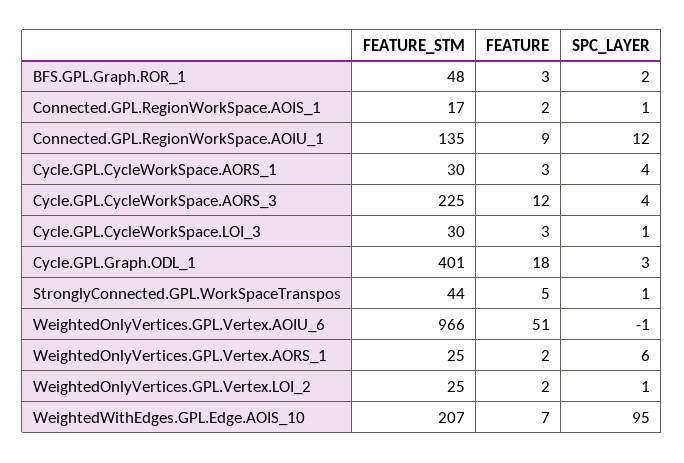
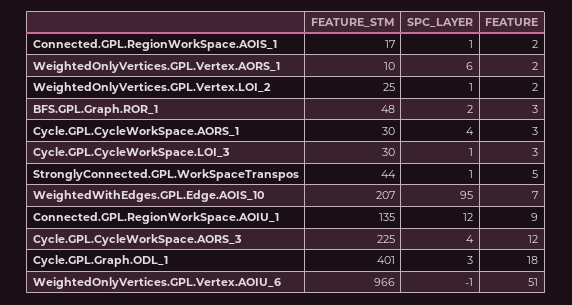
FEATURE_STM, WeightedOnlyVertices.GPL.Vertex.AORS_1: 25 -> 10

